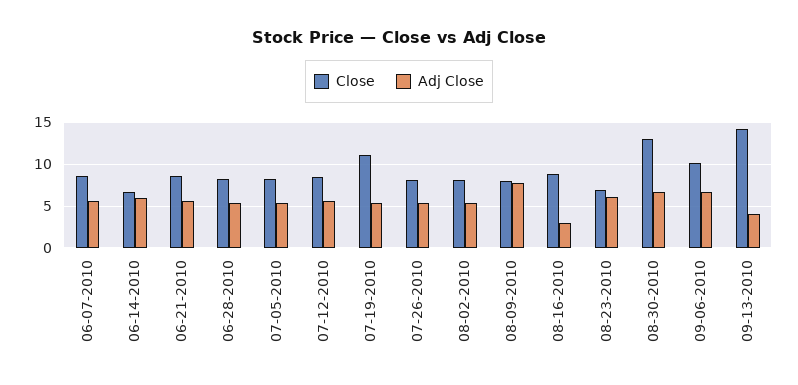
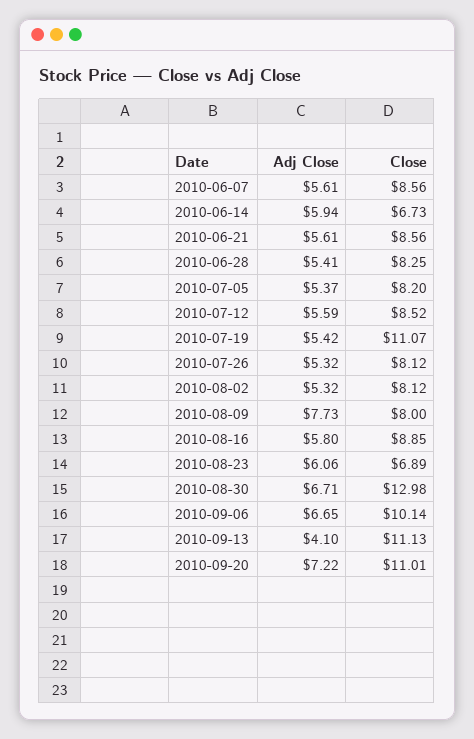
Adj Close, 08-16-2010: 3 -> 5.8
Close, 09-13-2010: 14 -> 11.13
Adj Close, 2010-09-20: none -> 7.22
Close, 2010-09-20: none -> 11.01

